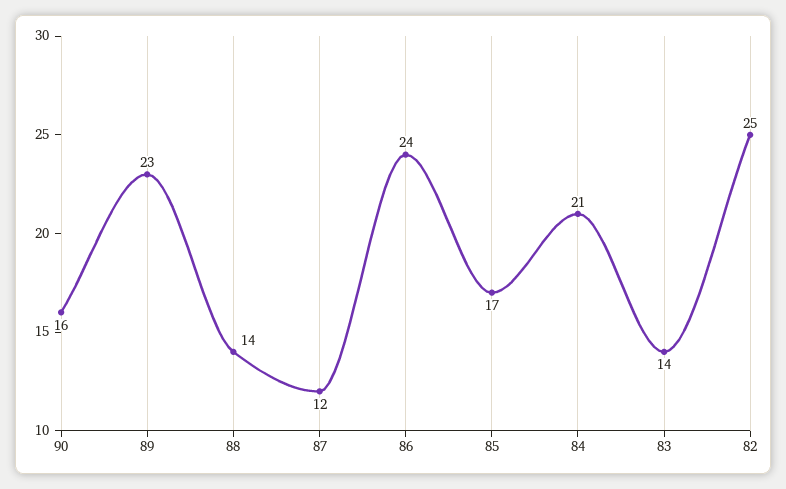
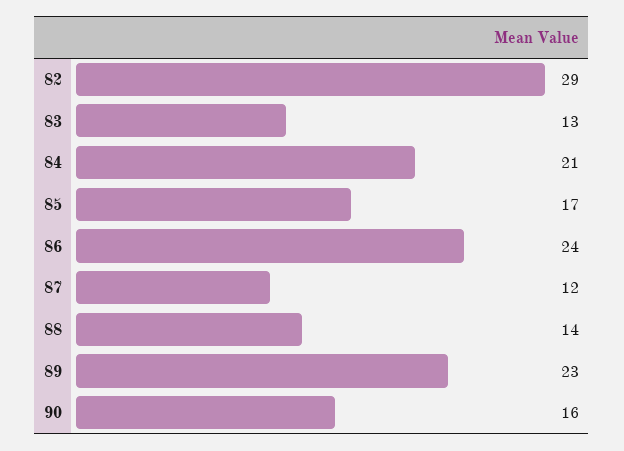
83: 14 -> 13
82: 25 -> 29

